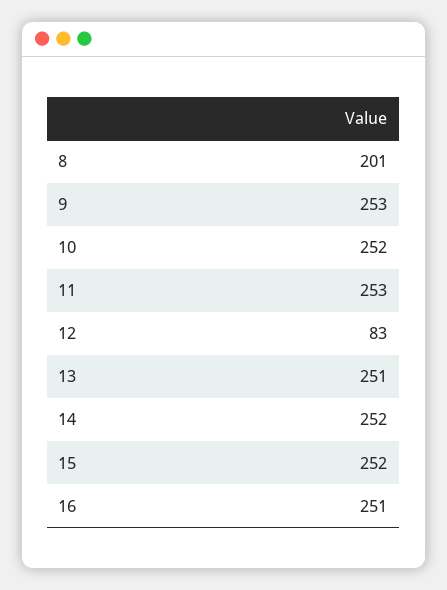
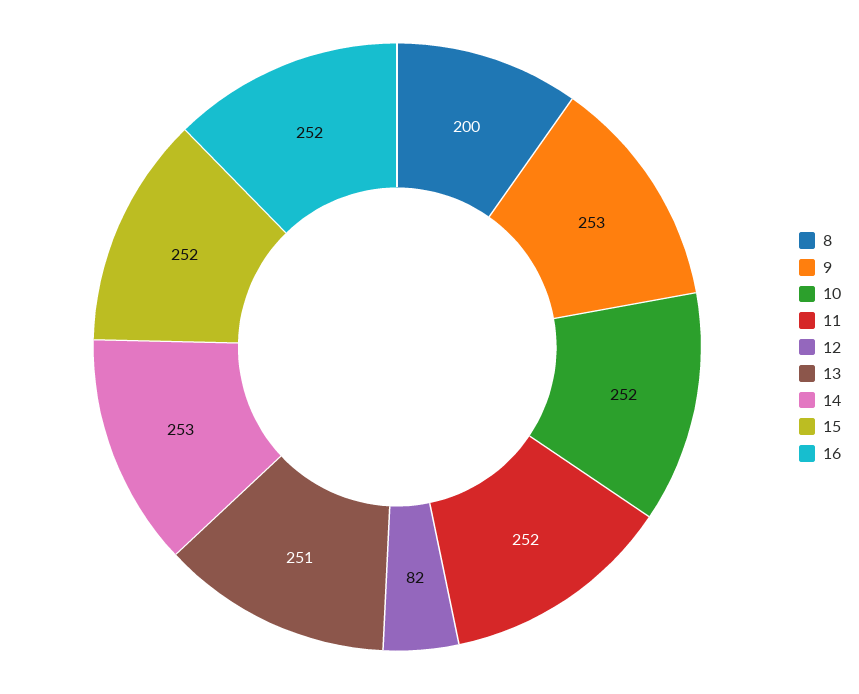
8: 201 -> 200
11: 253 -> 252
12: 83 -> 82
14: 252 -> 253
16: 251 -> 252

